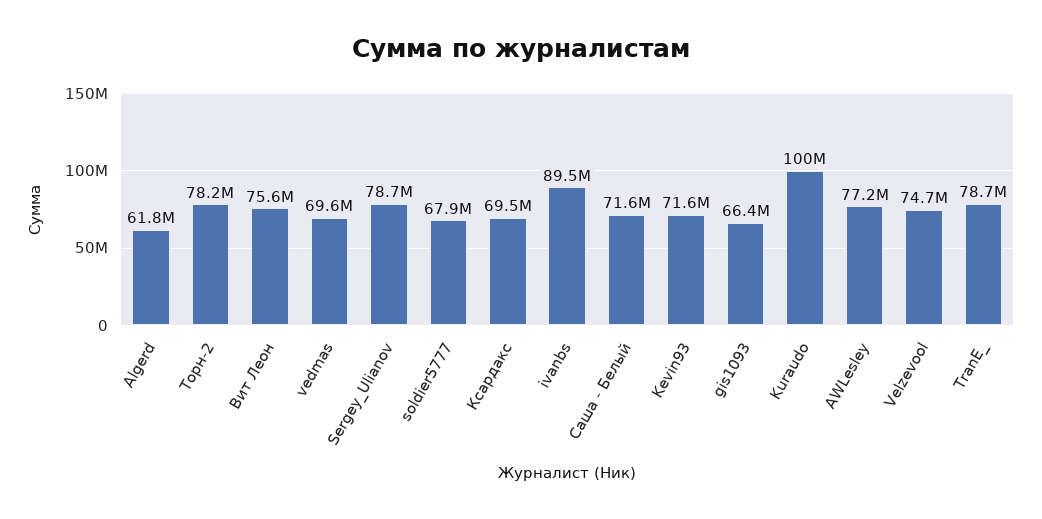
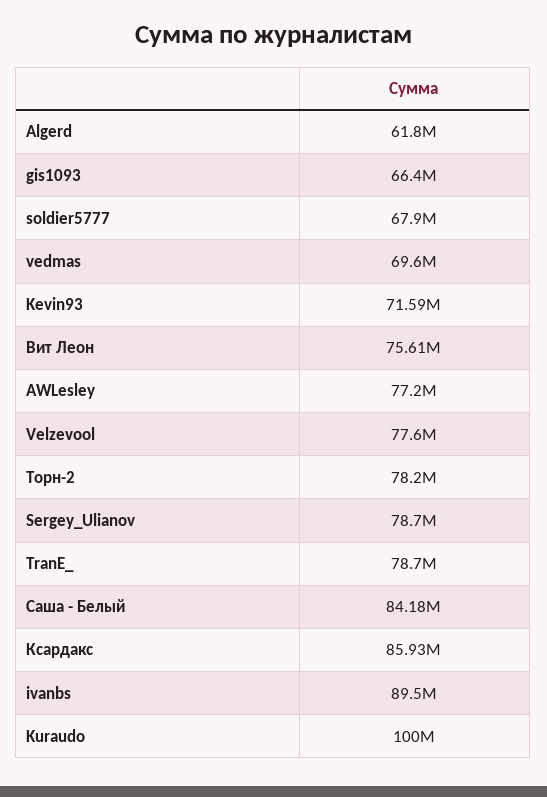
Ксардакс: 69500000 -> 85930000
Саша - Белый: 71600000 -> 84180000
Velzevool: 74700000 -> 77600000

